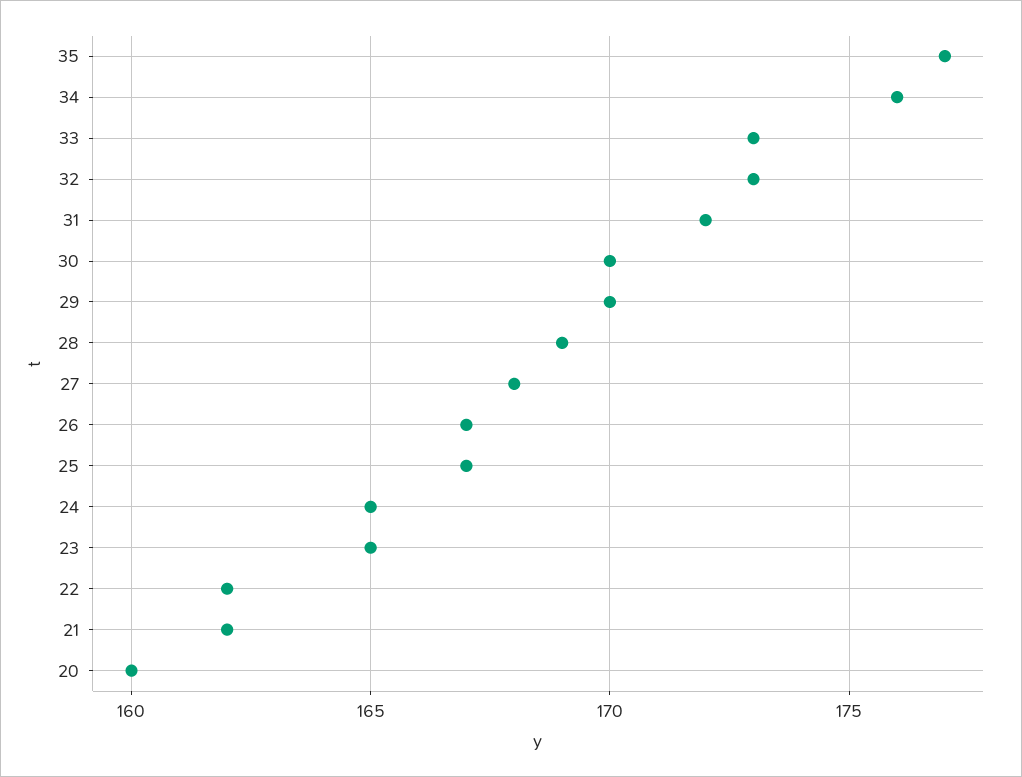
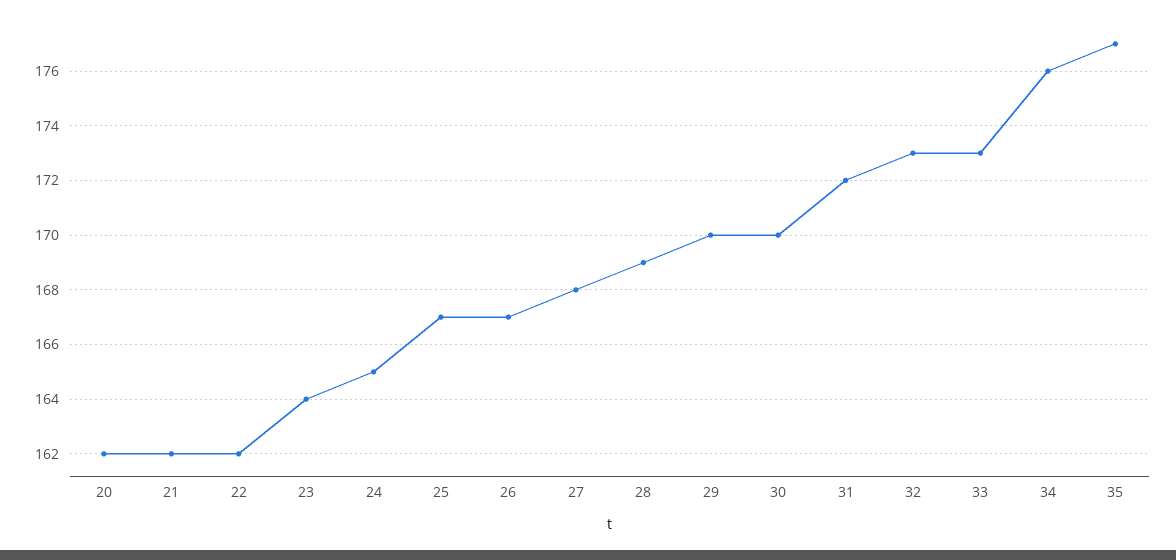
23: 165 -> 164
20: 160 -> 162

